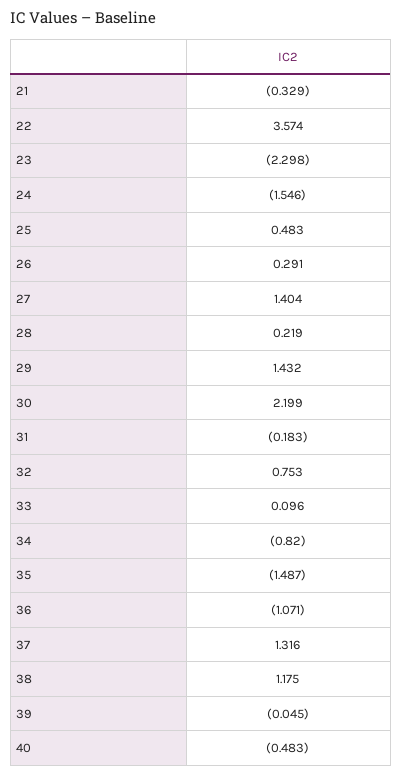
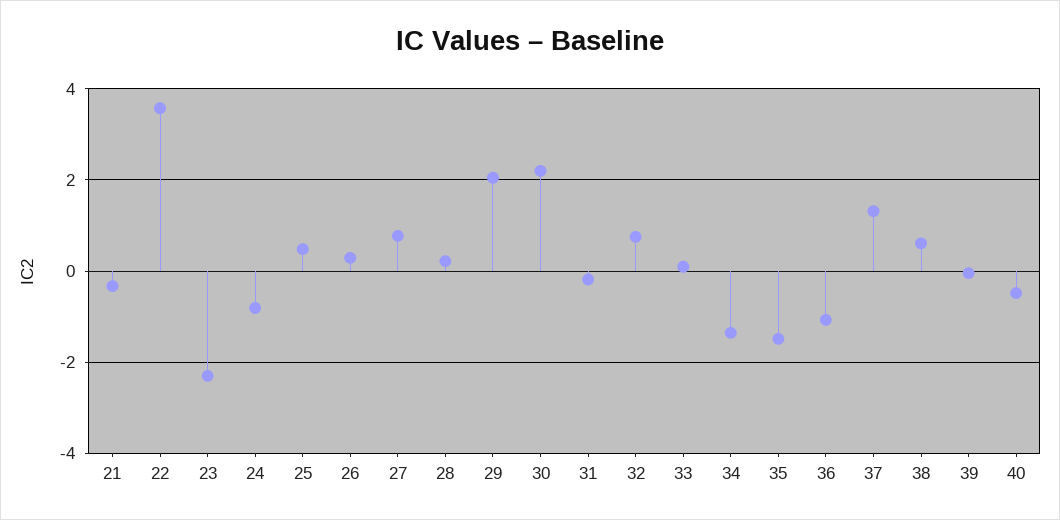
24: -1.546 -> -0.8
27: 1.404 -> 0.8
29: 1.432 -> 2
34: -0.82 -> -1.4
38: 1.175 -> 0.6

